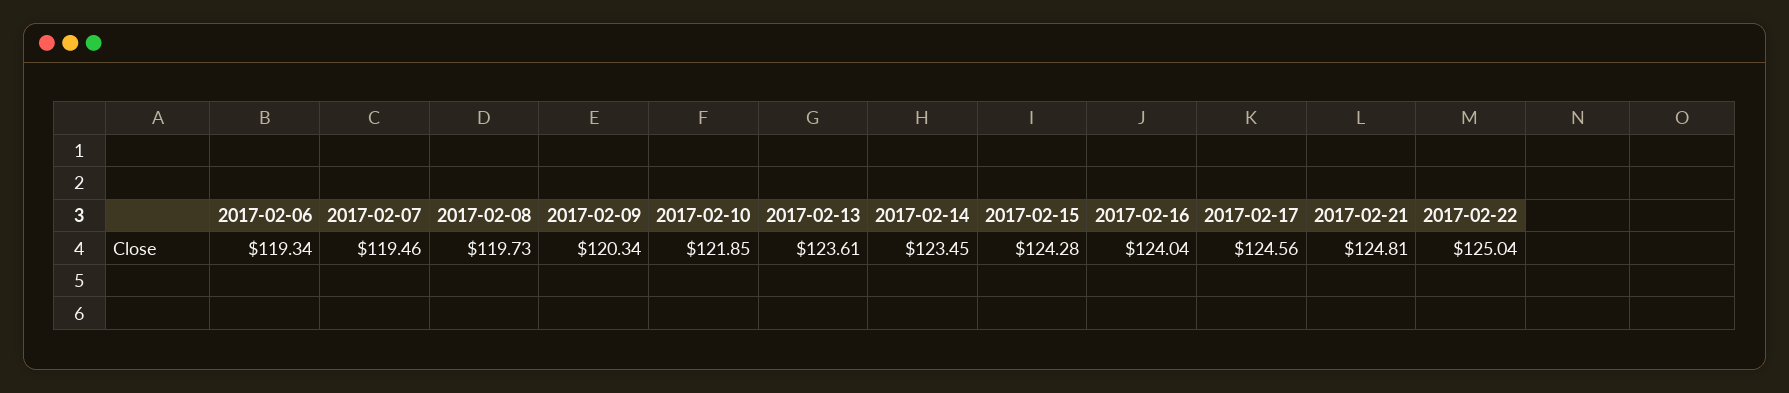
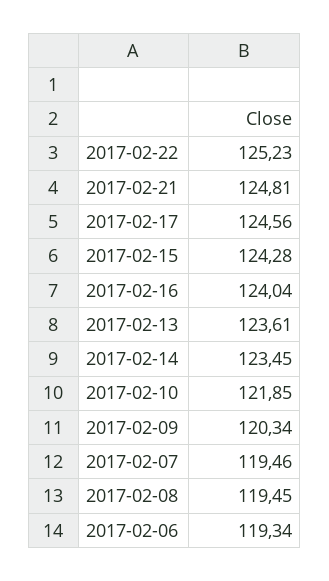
2017-02-08: 119.73 -> 119.45
2017-02-22: 125.04 -> 125.23

